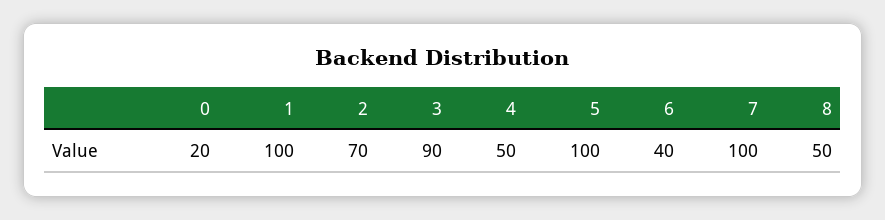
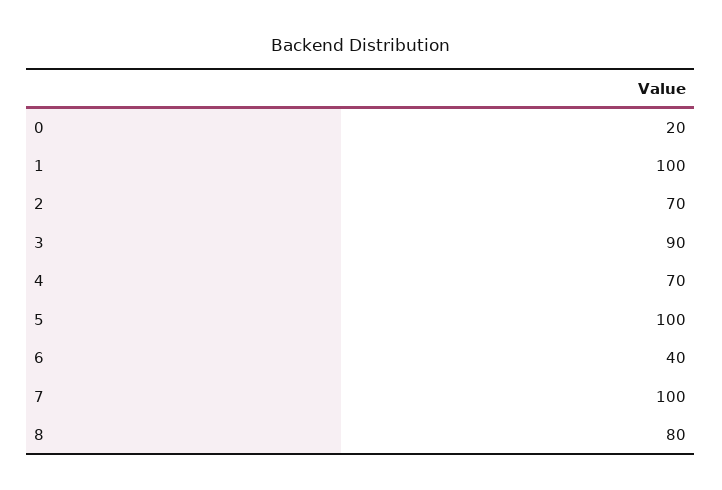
4: 50 -> 70
8: 50 -> 80

